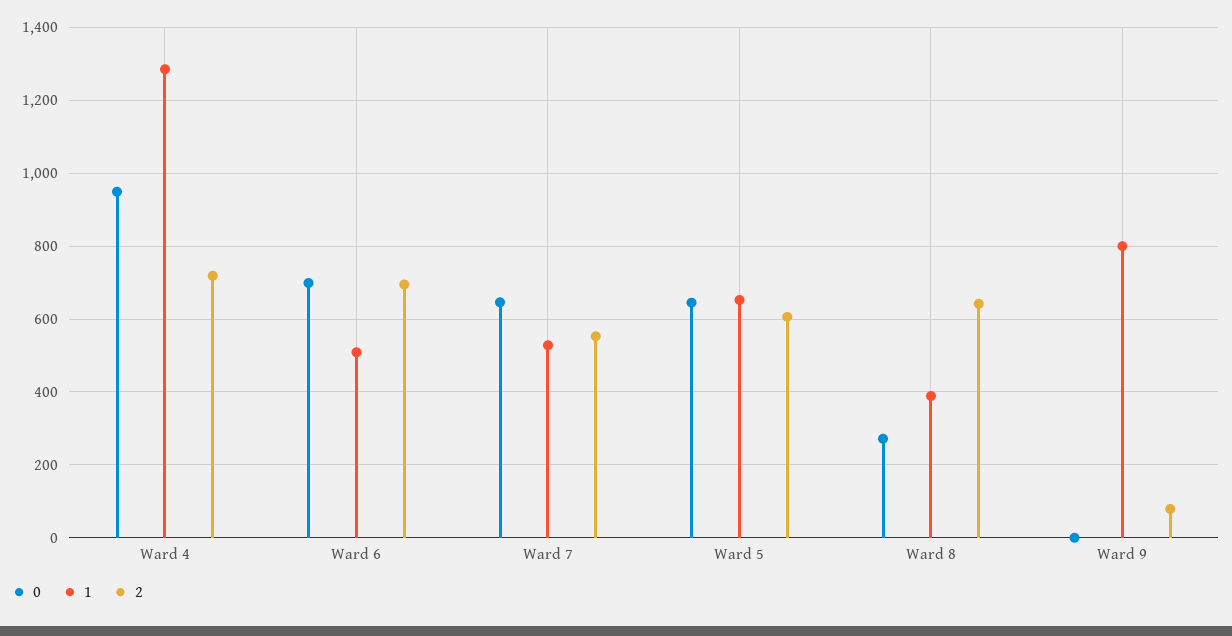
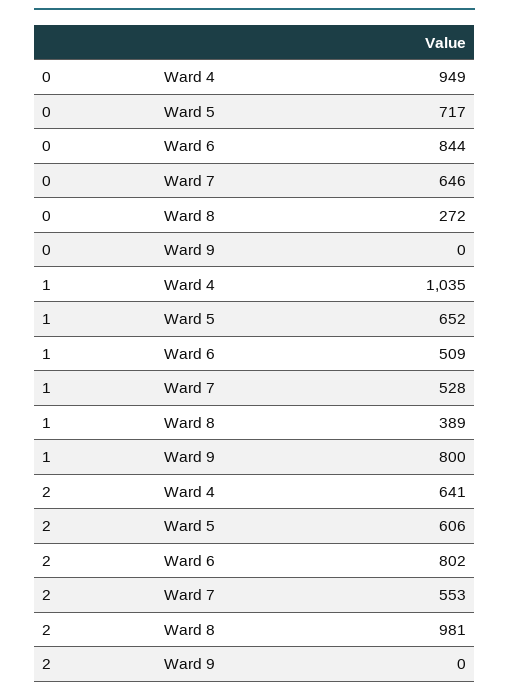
1, Ward 4: 1280 -> 1035
2, Ward 4: 720 -> 641
0, Ward 6: 700 -> 844
2, Ward 6: 700 -> 802
0, Ward 5: 640 -> 717
2, Ward 8: 640 -> 981
2, Ward 9: 80 -> 0

